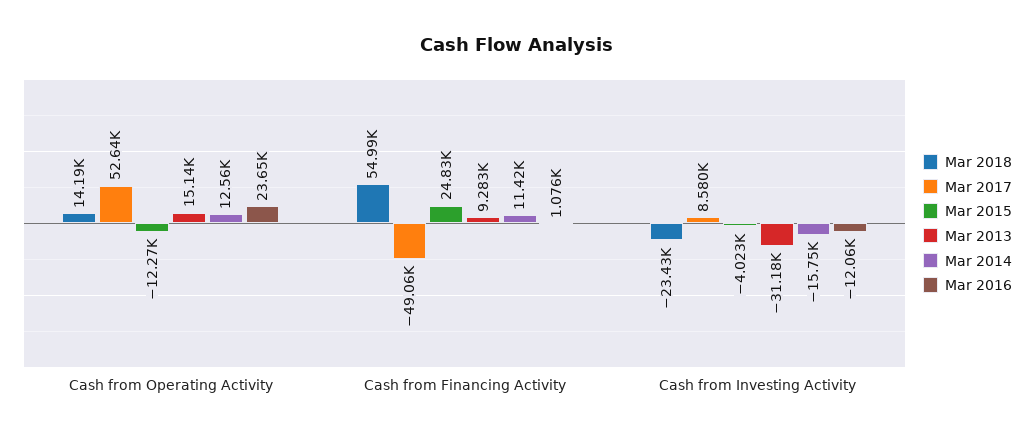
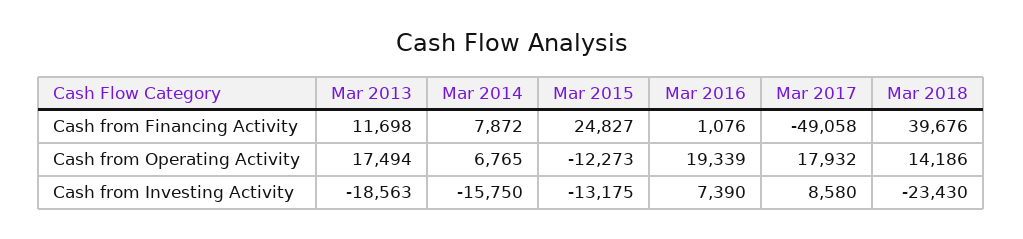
Mar 2017, Cash from Operating Activity: 52640 -> 17932
Mar 2013, Cash from Operating Activity: 15140 -> 17494
Mar 2014, Cash from Operating Activity: 12560 -> 6765
Mar 2016, Cash from Operating Activity: 23650 -> 19339
Mar 2018, Cash from Financing Activity: 54990 -> 39676
Mar 2013, Cash from Financing Activity: 9283 -> 11698
Mar 2014, Cash from Financing Activity: 11420 -> 7872
Mar 2015, Cash from Investing Activity: -4023 -> -13175
Mar 2013, Cash from Investing Activity: -31180 -> -18563
Mar 2016, Cash from Investing Activity: -12060 -> 7390

